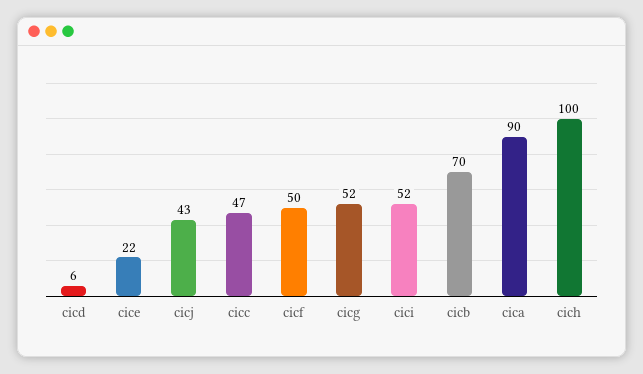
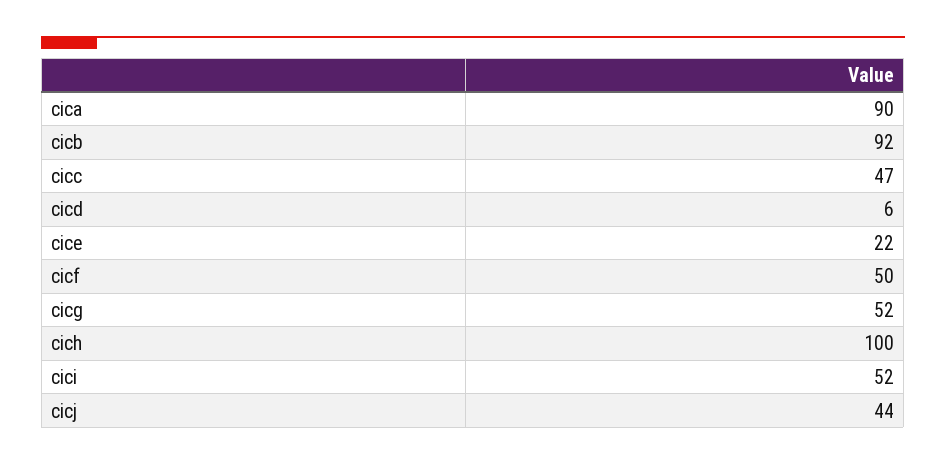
cicj: 43 -> 44
cicb: 70 -> 92

